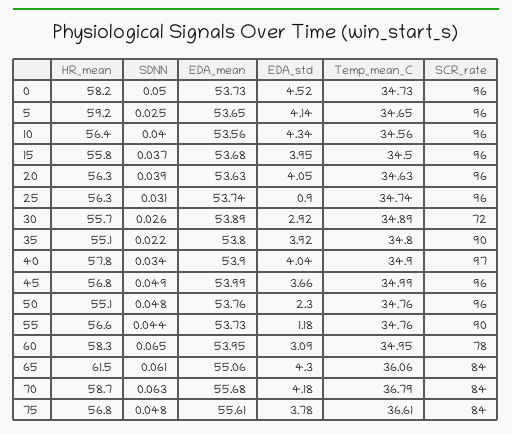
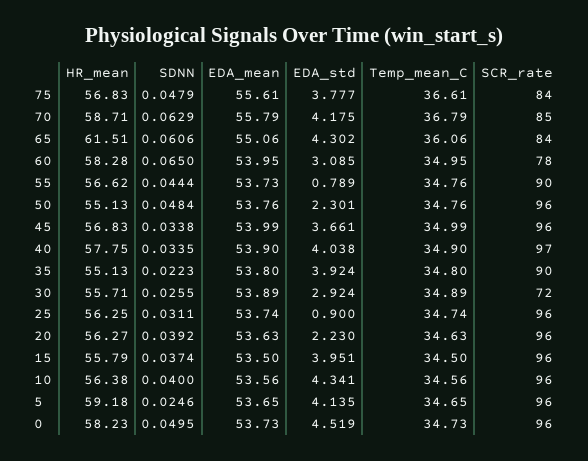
EDA_mean, 15: 53.68 -> 53.5
EDA_std, 20: 4.05 -> 2.23
SDNN, 45: 0.049 -> 0.0338
EDA_std, 55: 1.18 -> 0.789
EDA_mean, 70: 55.68 -> 55.79
SCR_rate, 70: 84 -> 85

